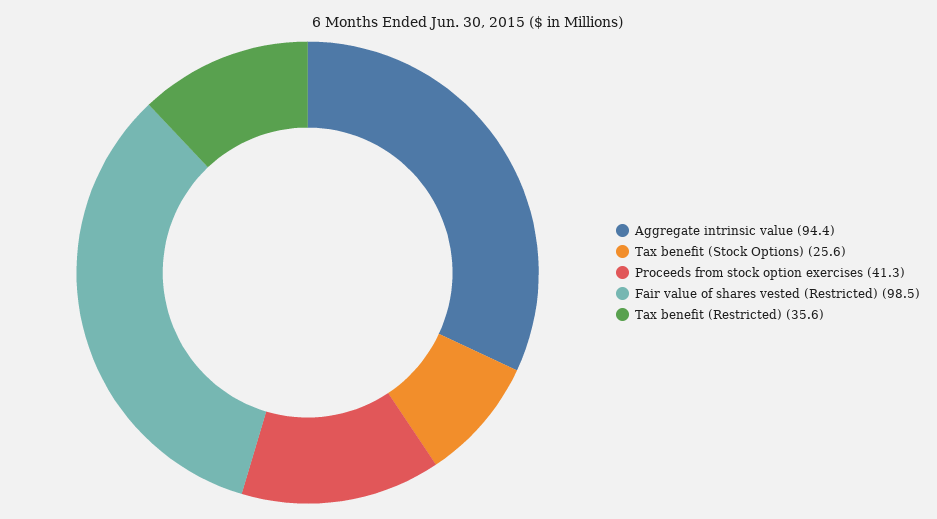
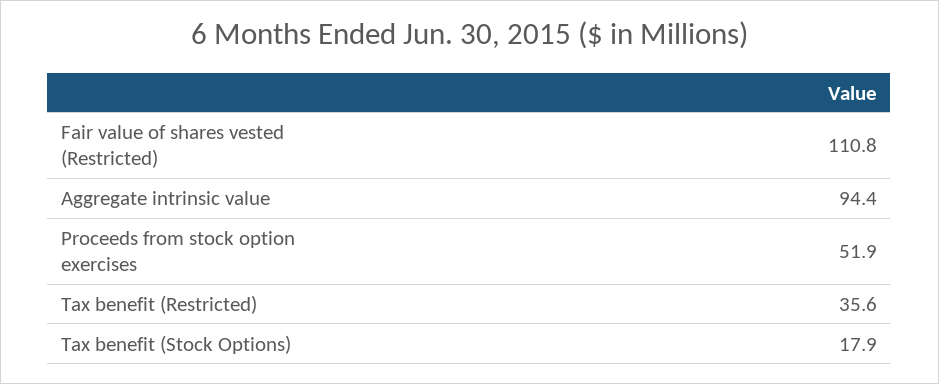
Tax benefit (Stock Options): 25.6 -> 17.9
Proceeds from stock option exercises: 41.3 -> 51.9
Fair value of shares vested (Restricted): 98.5 -> 110.8

